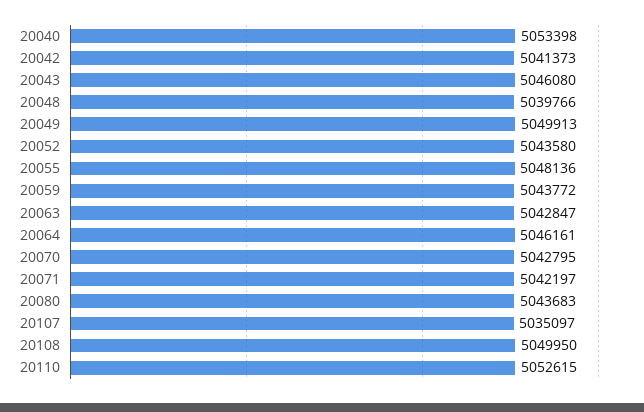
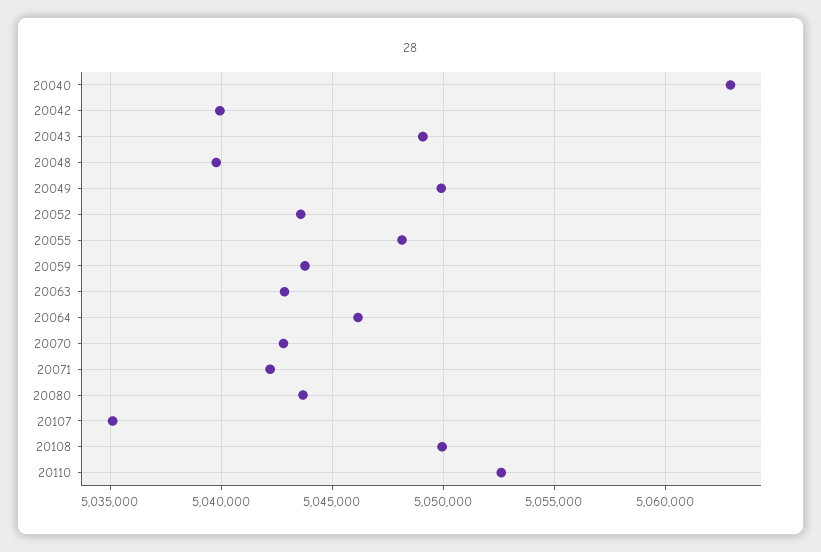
20040: 5053398 -> 5063000
20042: 5041373 -> 5040000
20043: 5046080 -> 5049000

